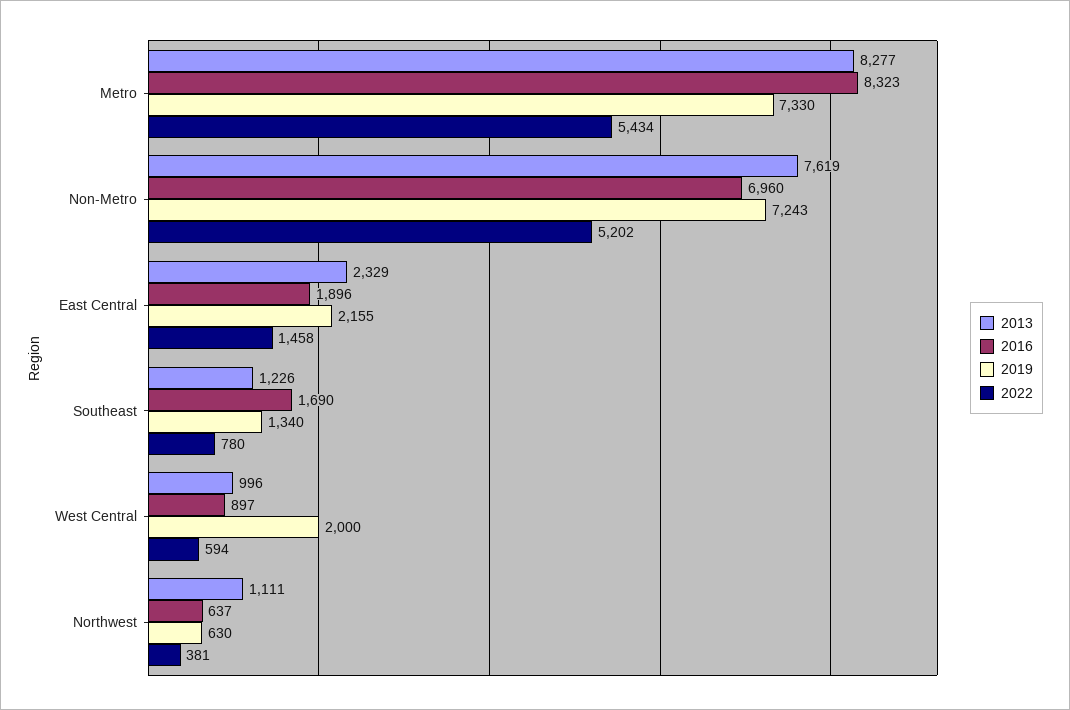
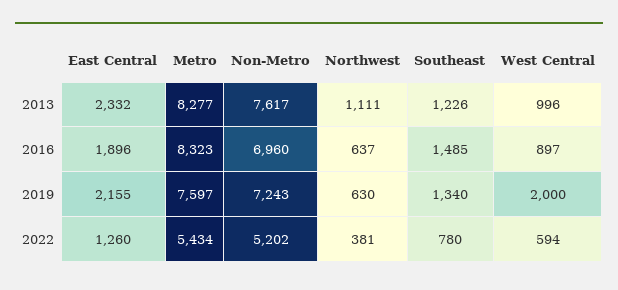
2019, Metro: 7330 -> 7597
2013, Non-Metro: 7619 -> 7617
2013, East Central: 2329 -> 2332
2022, East Central: 1458 -> 1260
2016, Southeast: 1690 -> 1485

